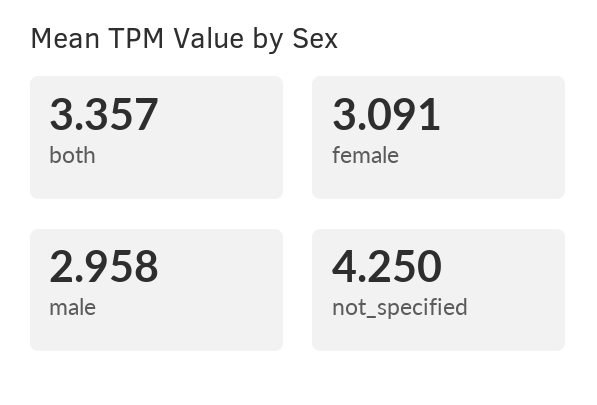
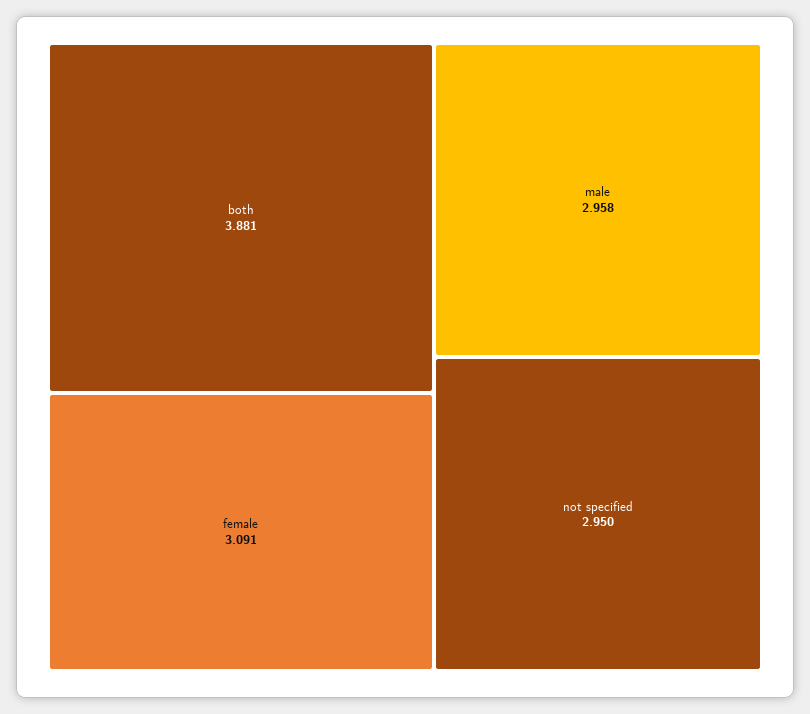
both: 3.357 -> 3.881
not_specified: 4.25 -> 2.95

